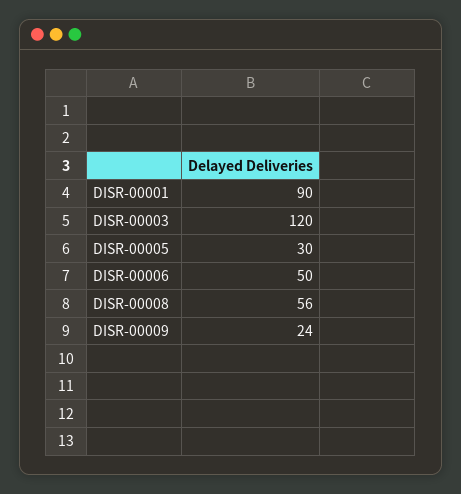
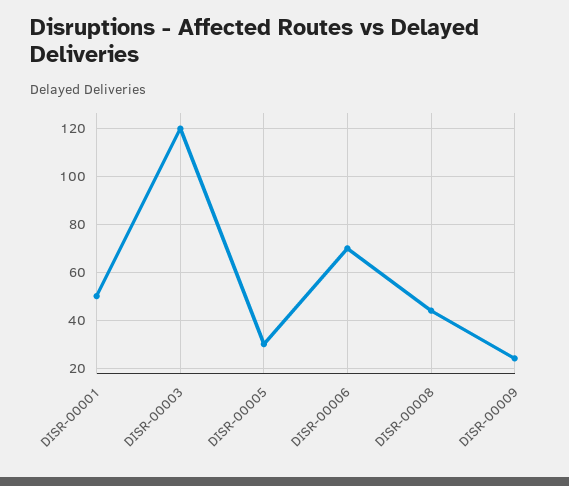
DISR-00001: 90 -> 50
DISR-00006: 50 -> 70
DISR-00008: 56 -> 45

